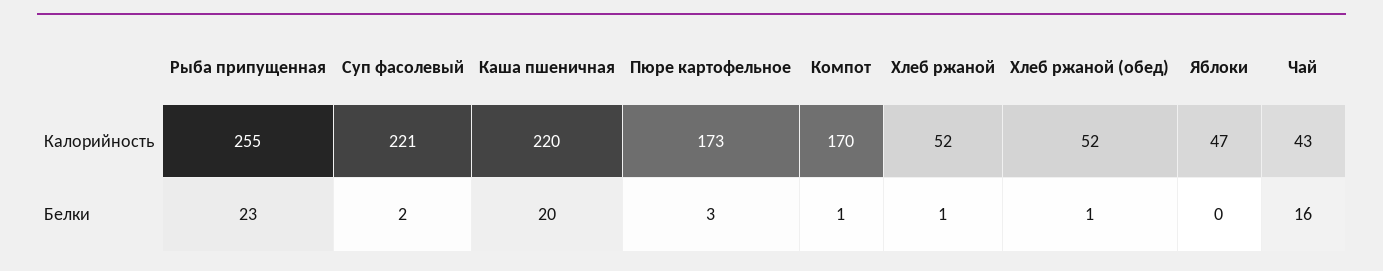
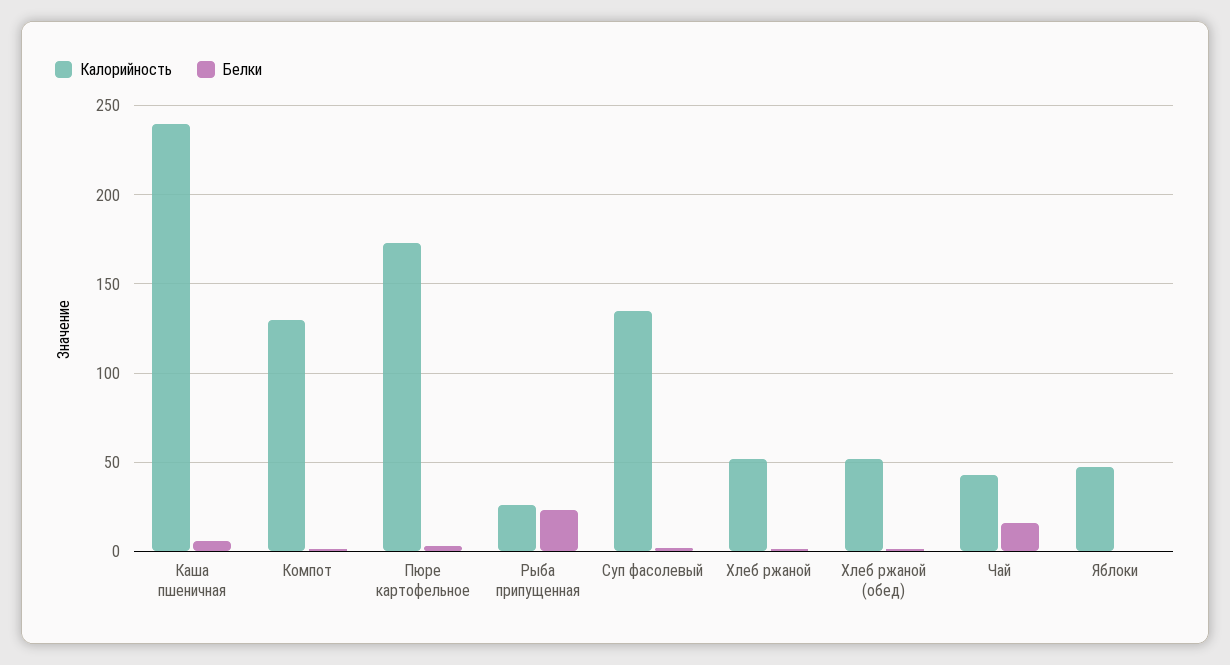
Калорийность, Рыба припущенная: 255 -> 25
Калорийность, Суп фасолевый: 221 -> 135
Калорийность, Каша пшеничная: 220 -> 240
Калорийность, Компот: 170 -> 130
Белки, Каша пшеничная: 20 -> 5

